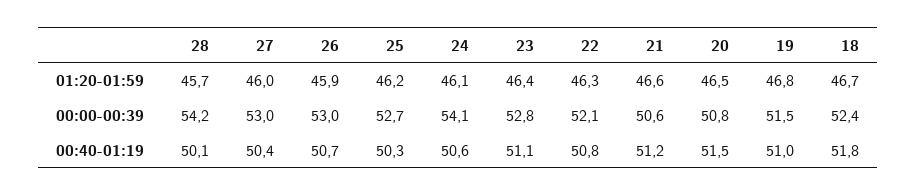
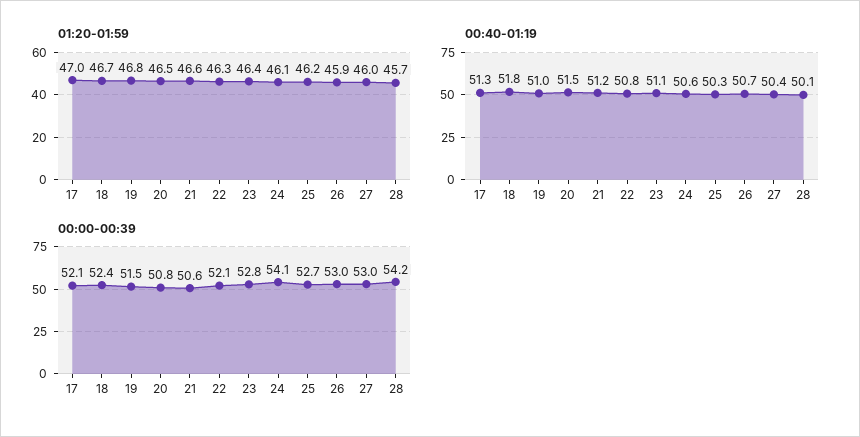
01:20-01:59, 17: none -> 47
00:40-01:19, 17: none -> 51.3
00:00-00:39, 17: none -> 52.1

